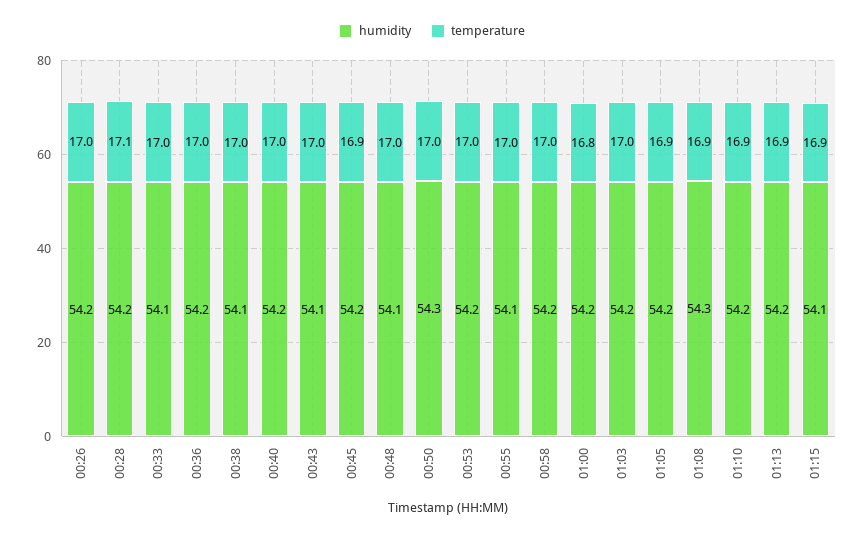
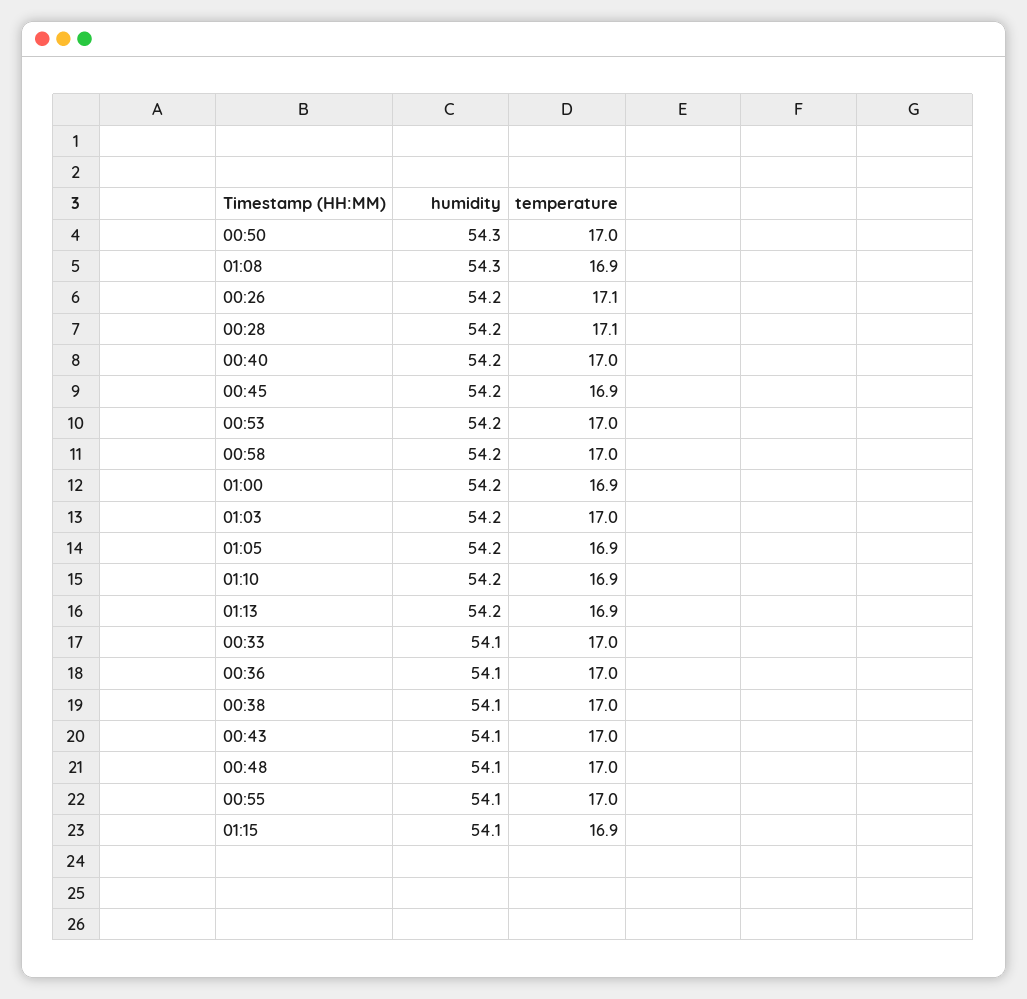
temperature, 00:26: 17 -> 17.1
humidity, 00:36: 54.2 -> 54.1
temperature, 01:00: 16.8 -> 16.9

